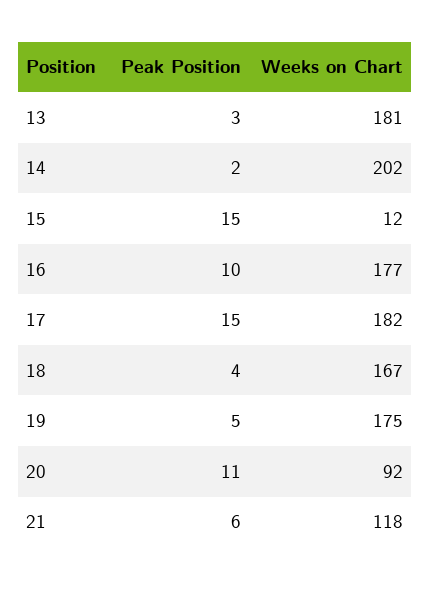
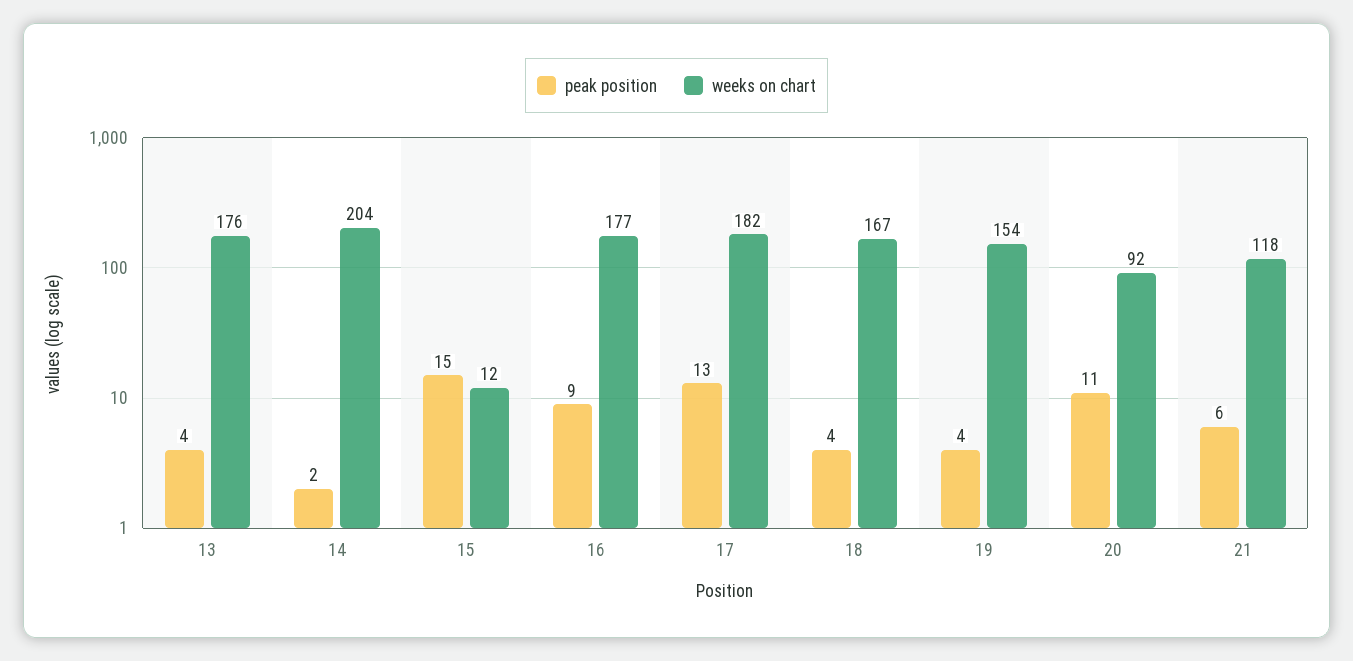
Peak Position, 13: 3 -> 4
Weeks on Chart, 13: 181 -> 176
Weeks on Chart, 14: 202 -> 204
Peak Position, 16: 10 -> 9
Peak Position, 17: 15 -> 13
Peak Position, 19: 5 -> 4
Weeks on Chart, 19: 175 -> 154

